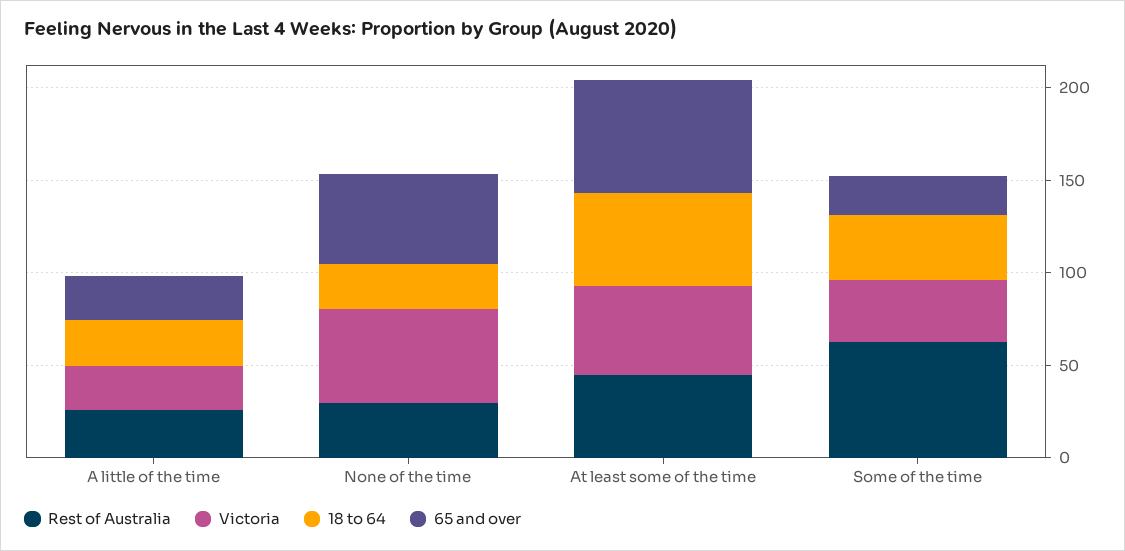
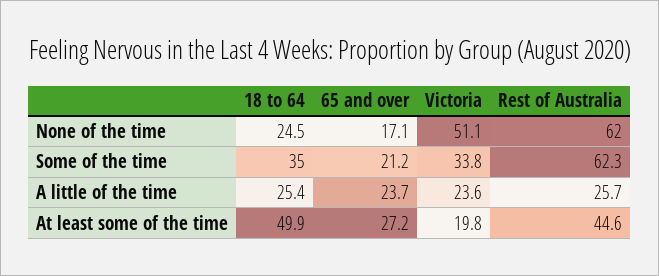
Rest of Australia, None of the time: 30 -> 62
65 and over, None of the time: 50 -> 17.1
Victoria, At least some of the time: 50 -> 19.8
65 and over, At least some of the time: 60 -> 27.2

